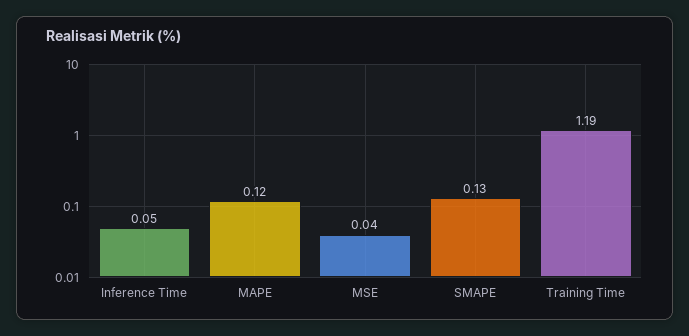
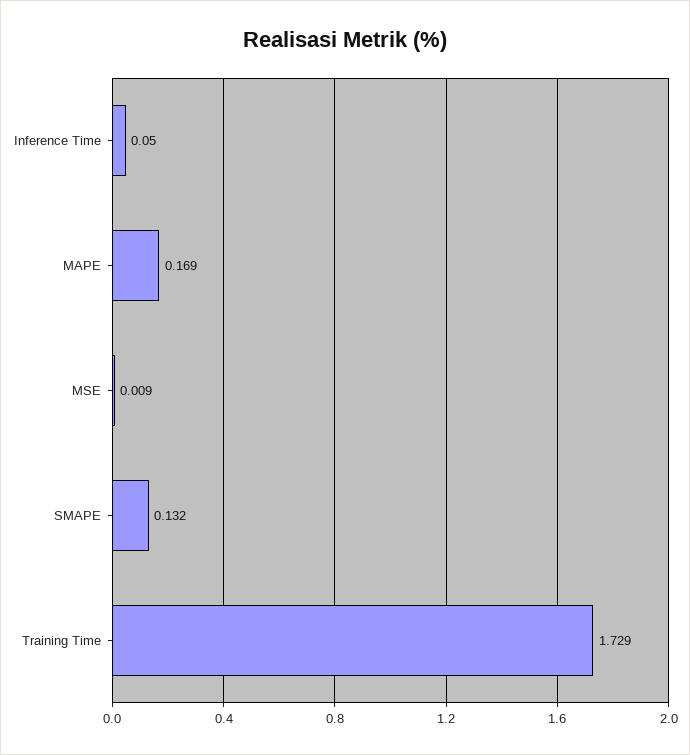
MAPE: 0.12 -> 0.169
MSE: 0.04 -> 0.009
Training Time: 1.19 -> 1.729

